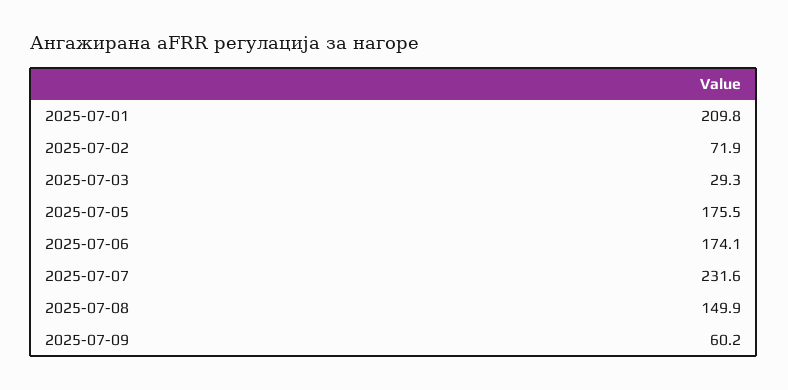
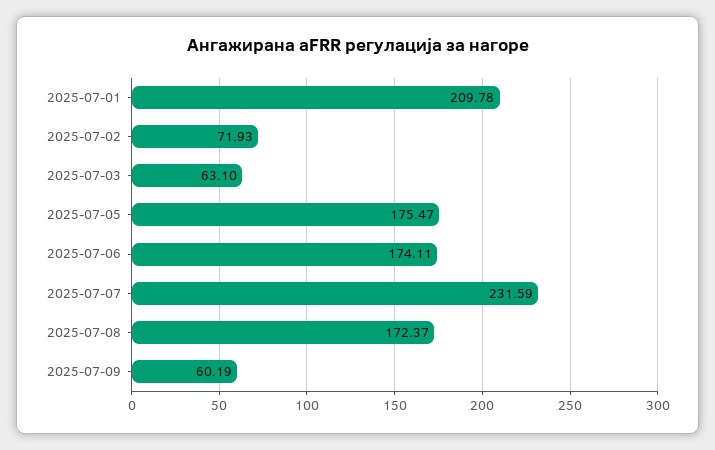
2025-07-03: 29.3 -> 63.1
2025-07-08: 149.9 -> 172.37

